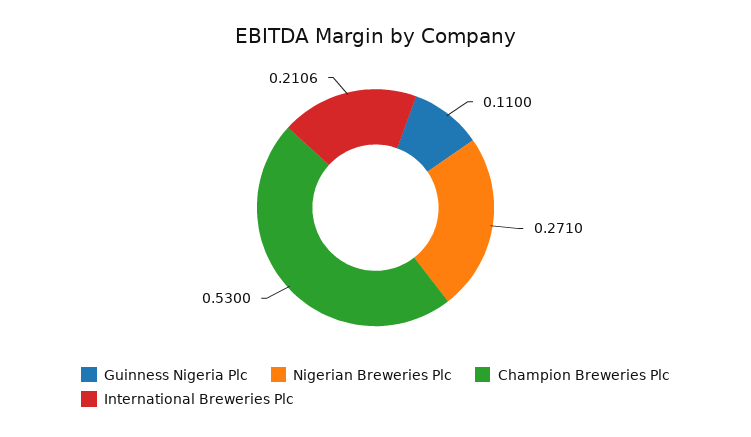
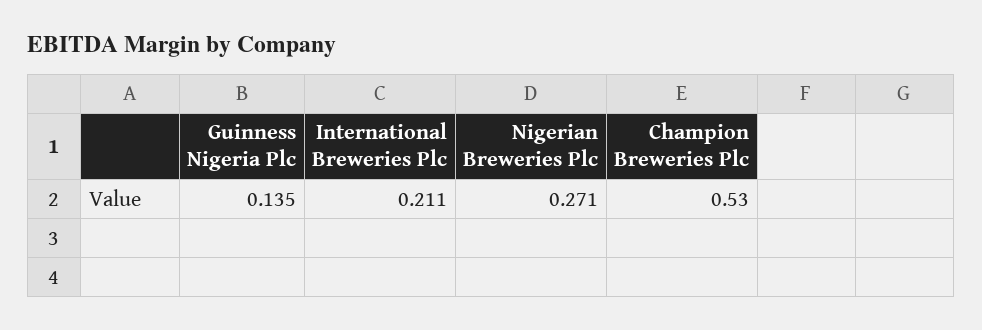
Guinness Nigeria Plc: 0.11 -> 0.135

